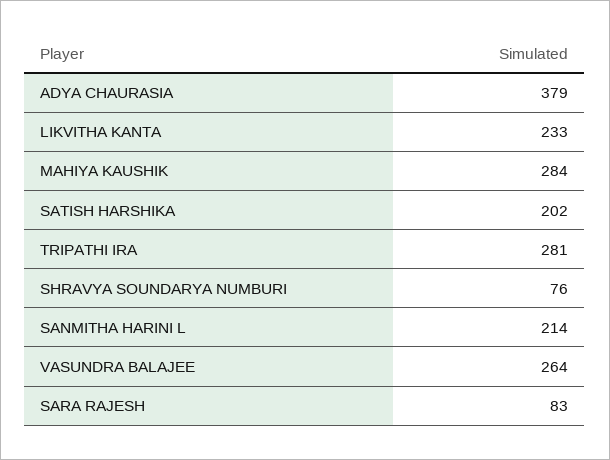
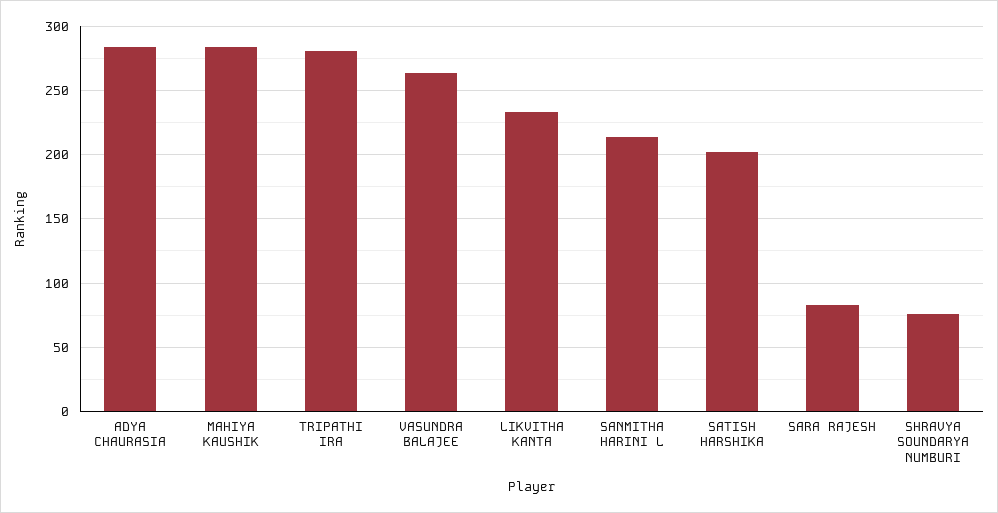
ADYA CHAURASIA: 379 -> 285

